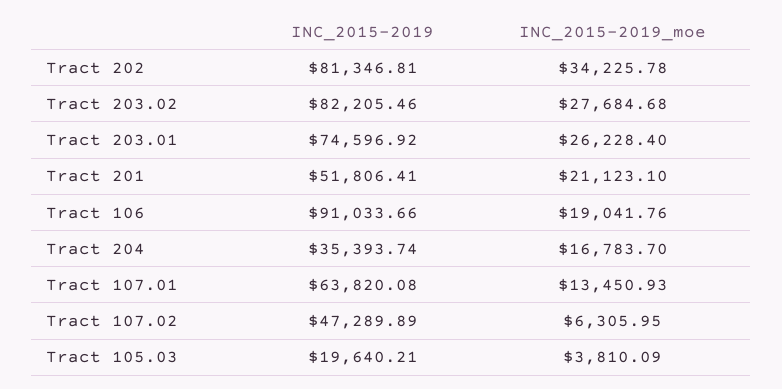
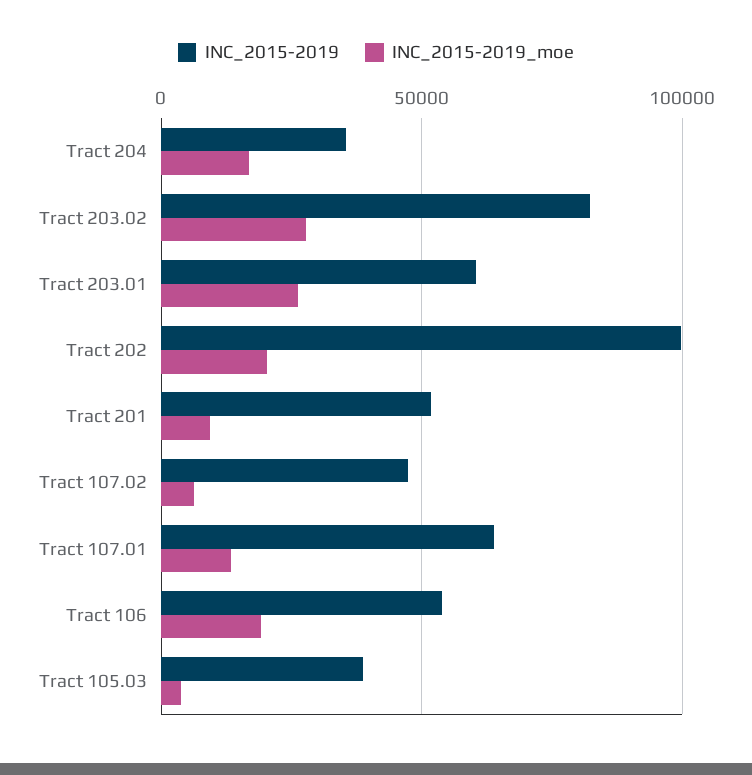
INC_2015-2019, Tract 202: 81346.81 -> 100000
INC_2015-2019_moe, Tract 202: 34225.78 -> 20000
INC_2015-2019, Tract 203.01: 74596.92 -> 60000
INC_2015-2019_moe, Tract 201: 21123.1 -> 10000
INC_2015-2019, Tract 106: 91033.66 -> 55000
INC_2015-2019, Tract 105.03: 19640.21 -> 40000

